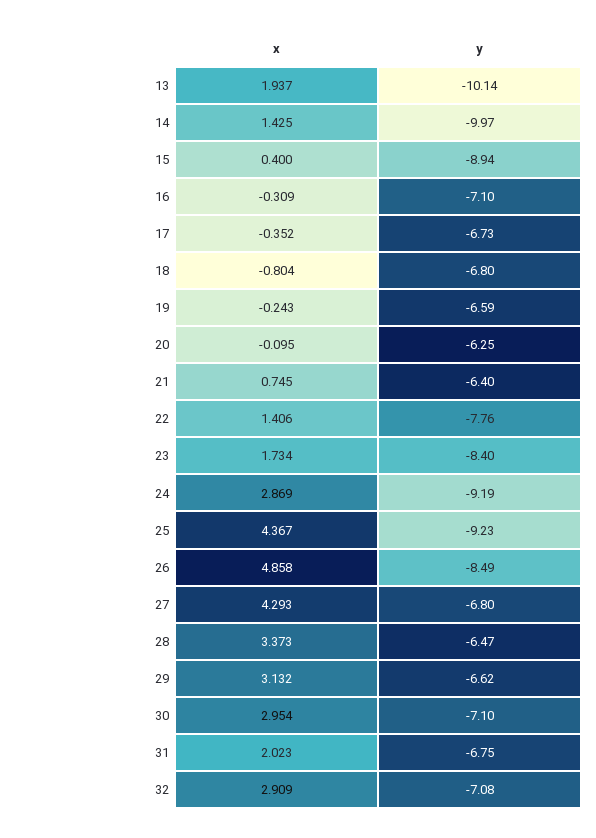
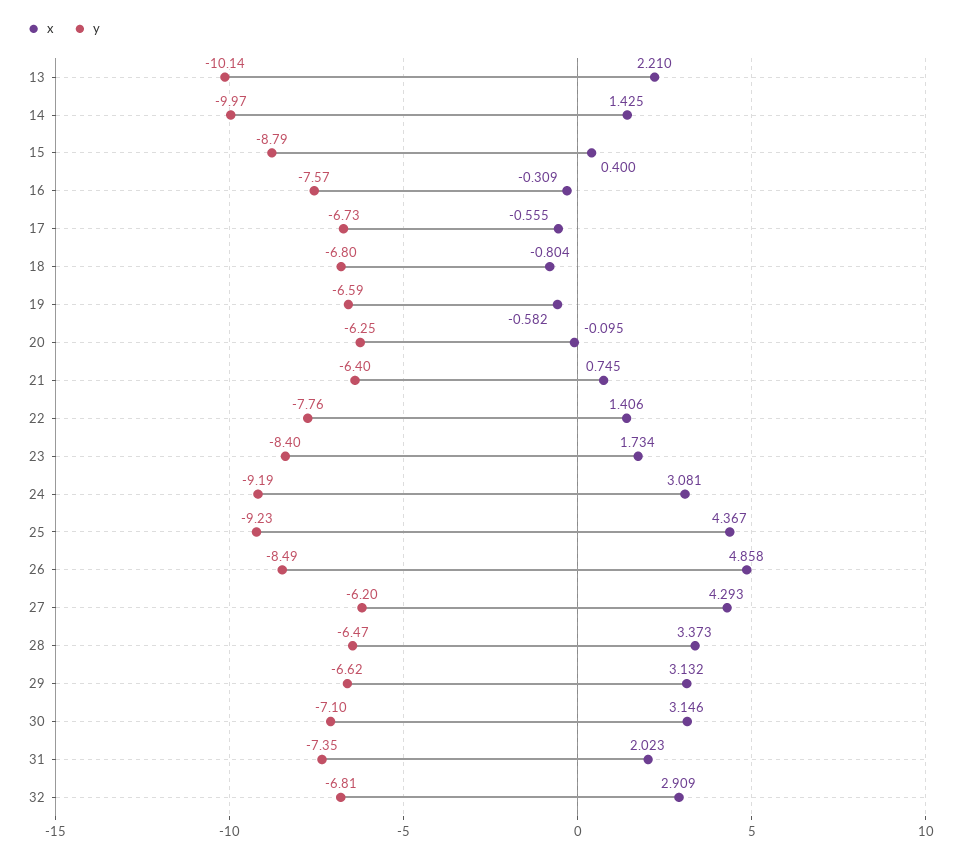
x, 13: 1.937 -> 2.21
y, 15: -8.94 -> -8.79
y, 16: -7.1 -> -7.57
x, 17: -0.352 -> -0.555
x, 19: -0.243 -> -0.582
x, 24: 2.869 -> 3.081
y, 27: -6.8 -> -6.2
x, 30: 2.954 -> 3.146
y, 31: -6.75 -> -7.35
y, 32: -7.08 -> -6.81

